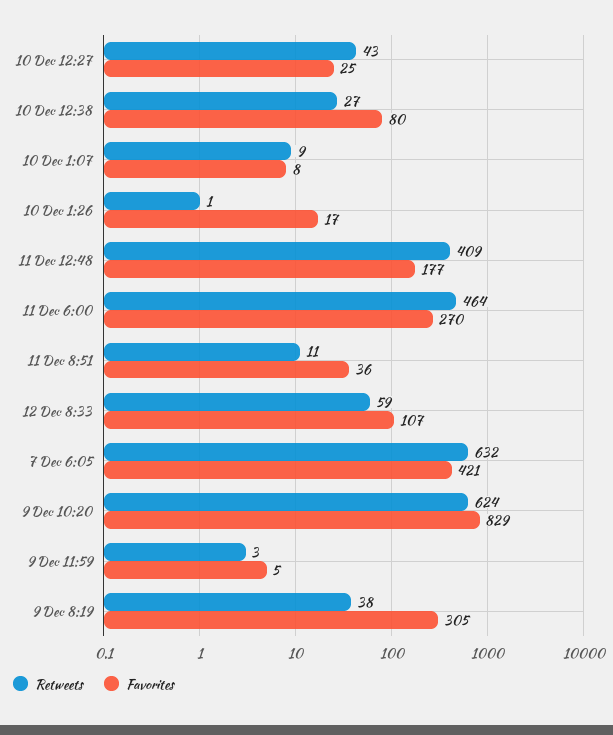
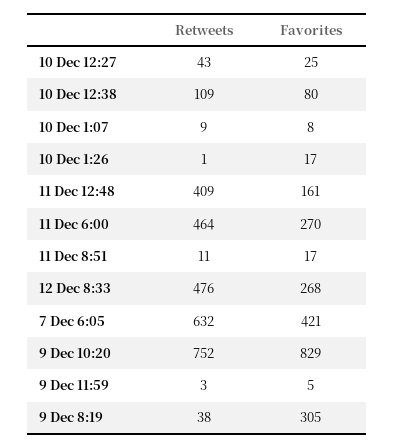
Retweets, 10 Dec 12:38: 27 -> 109
Favorites, 11 Dec 12:48: 177 -> 161
Favorites, 11 Dec 8:51: 36 -> 17
Retweets, 12 Dec 8:33: 59 -> 476
Favorites, 12 Dec 8:33: 107 -> 268
Retweets, 9 Dec 10:20: 624 -> 752

